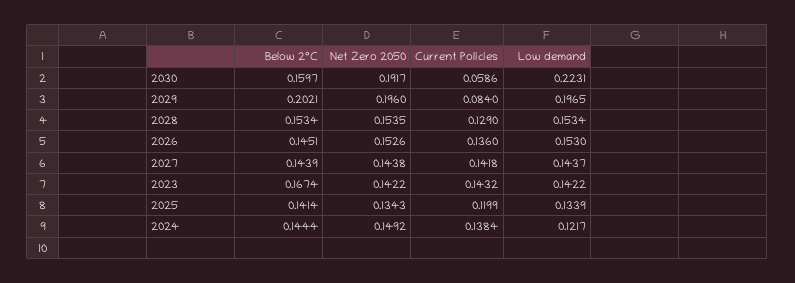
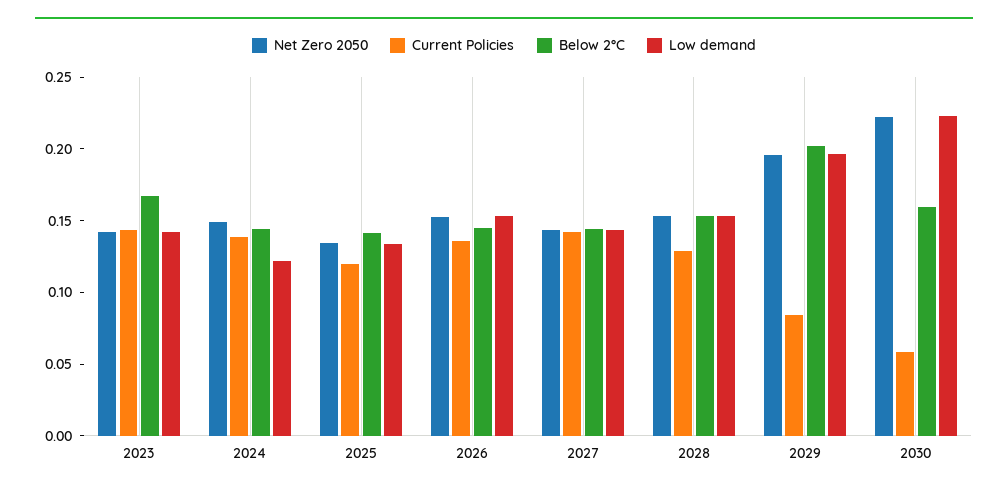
Net Zero 2050, 2030: 0.1917 -> 0.22

